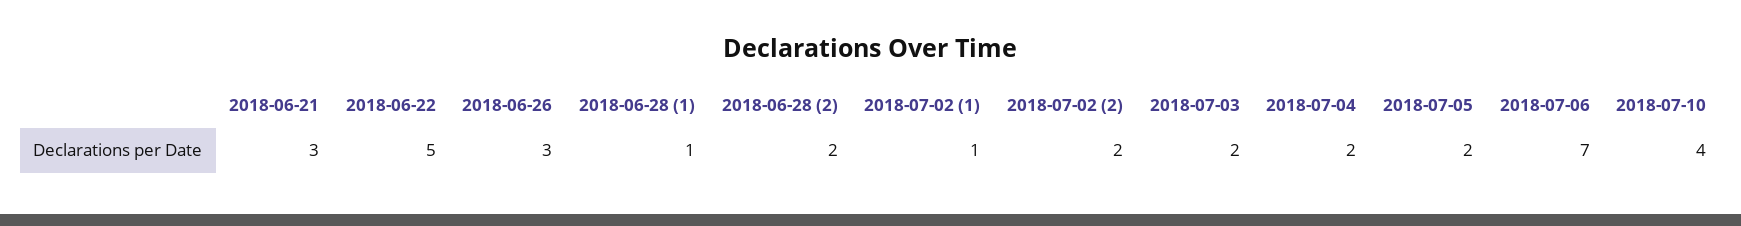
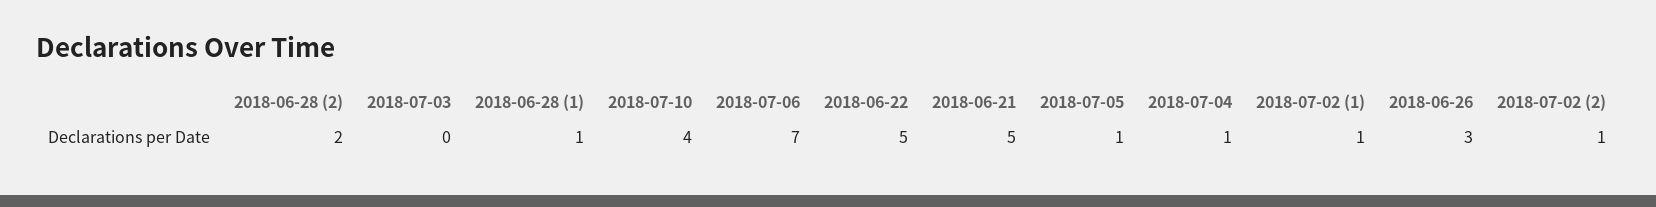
2018-06-21: 3 -> 5
2018-07-02 (2): 2 -> 1
2018-07-03: 2 -> 0
2018-07-04: 2 -> 1
2018-07-05: 2 -> 1

